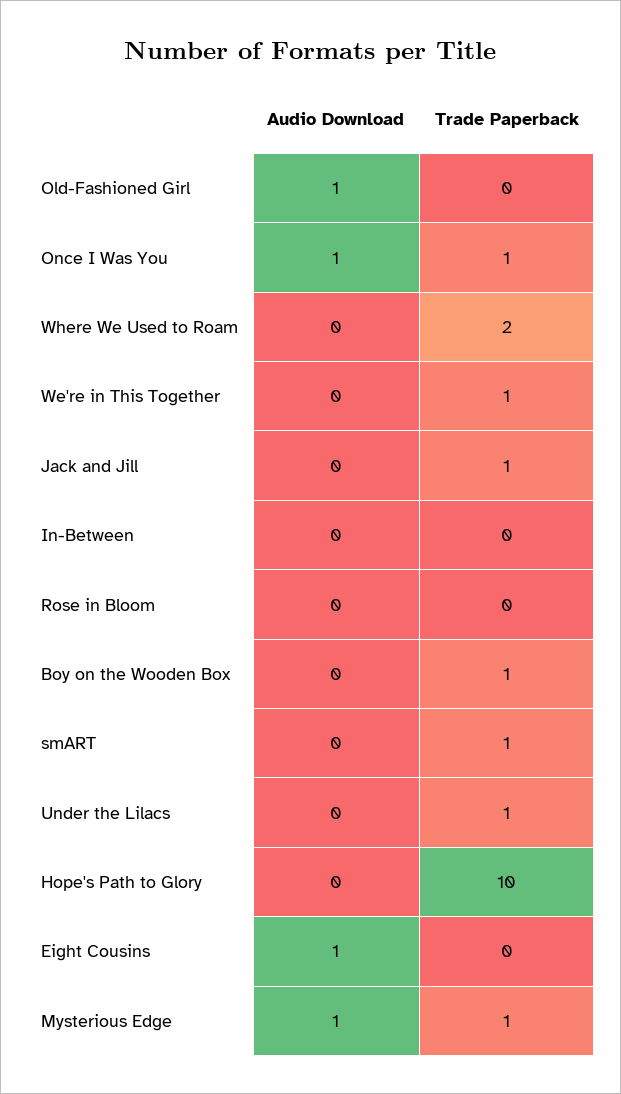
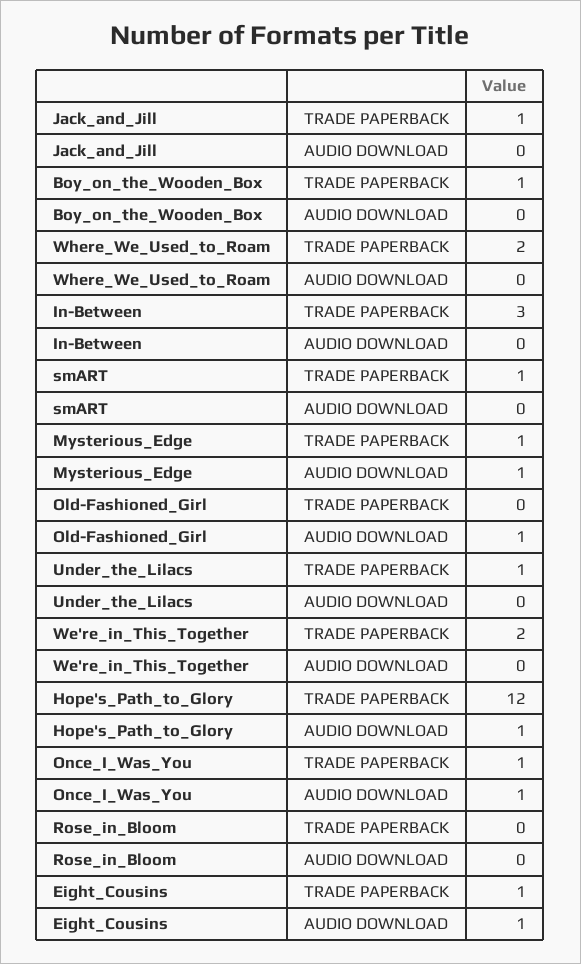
Trade Paperback, We're in This Together: 1 -> 2
Trade Paperback, In-Between: 0 -> 3
Audio Download, Hope's Path to Glory: 0 -> 1
Trade Paperback, Hope's Path to Glory: 10 -> 12
Trade Paperback, Eight Cousins: 0 -> 1

